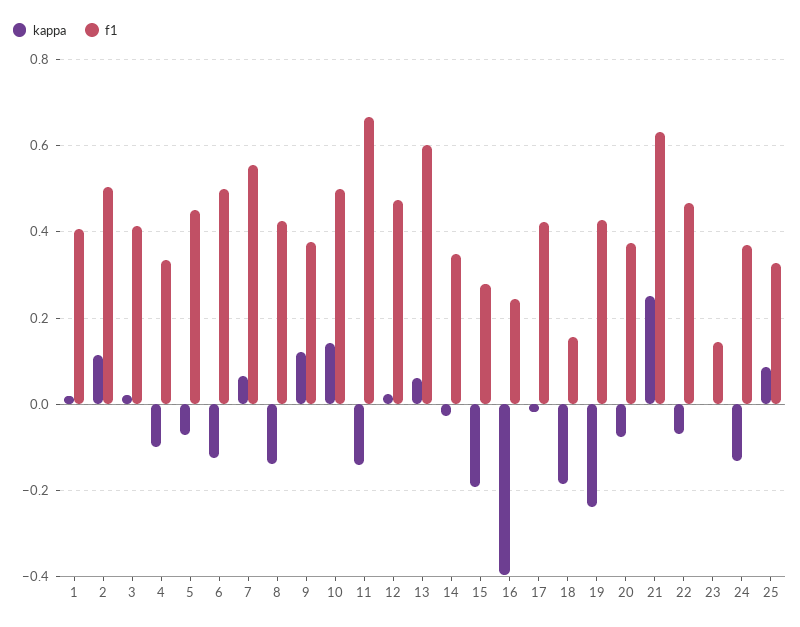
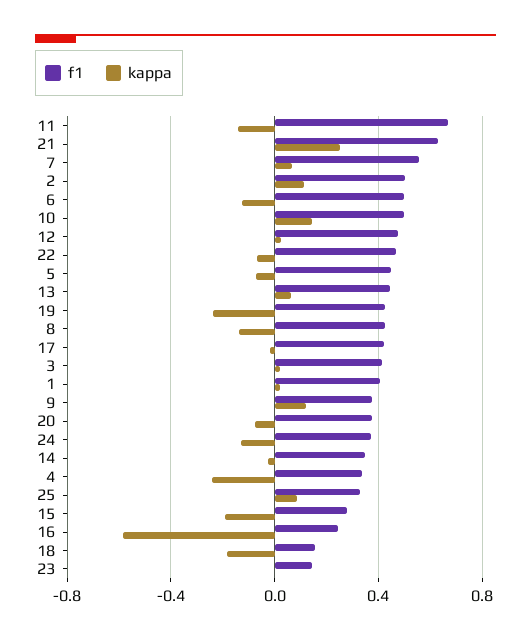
kappa, 4: -0.1 -> -0.25
f1, 13: 0.6 -> 0.45
kappa, 16: -0.4 -> -0.6

